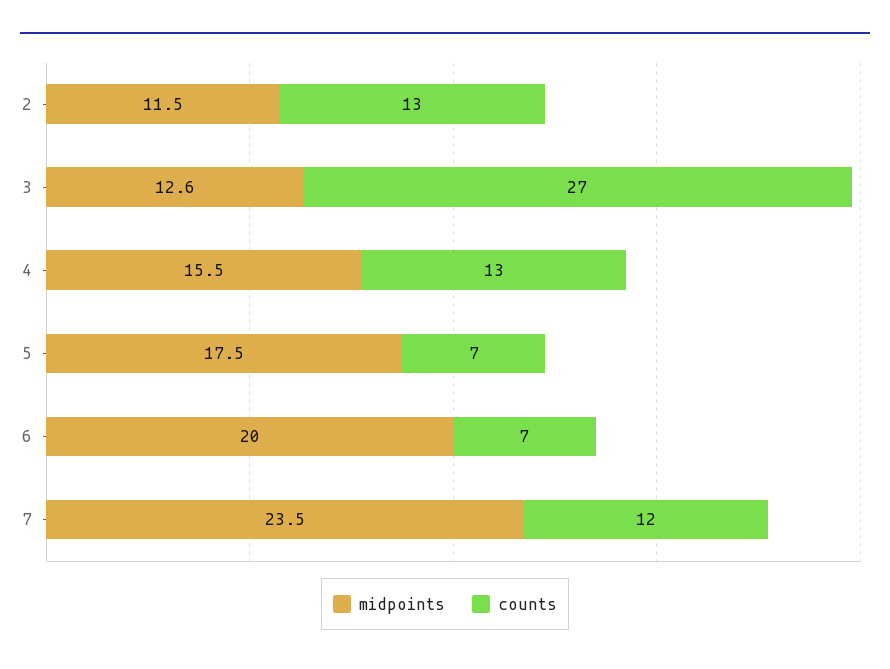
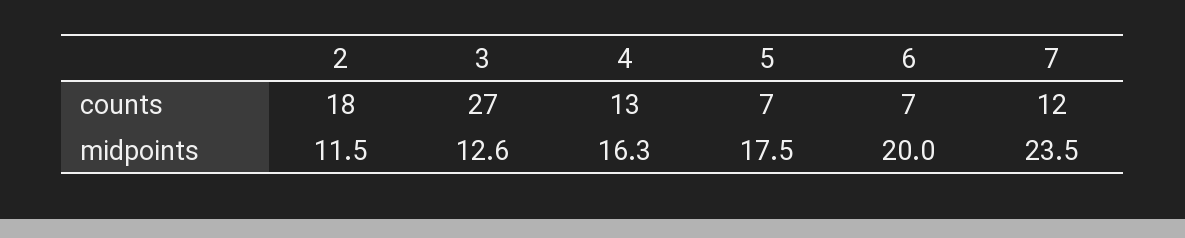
counts, 2: 13 -> 18
midpoints, 4: 15.5 -> 16.3

